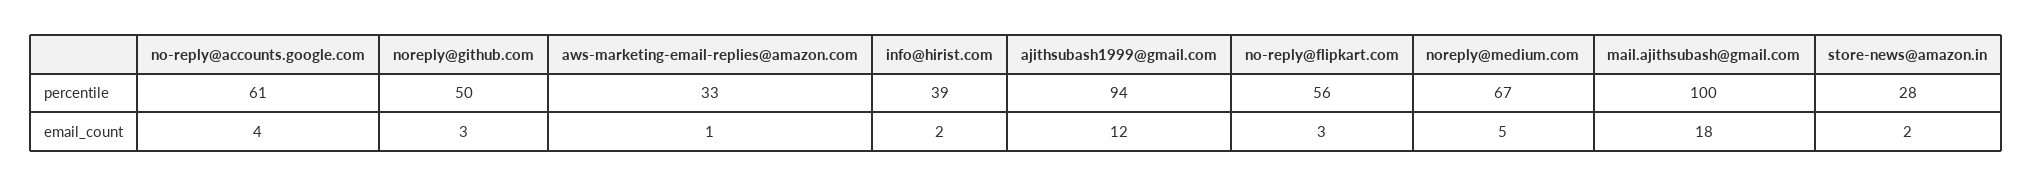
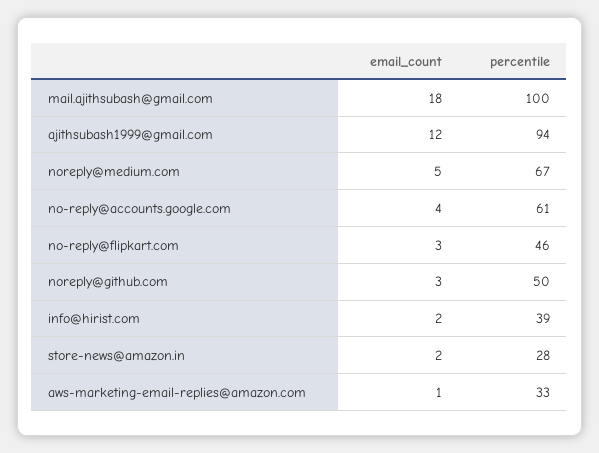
no-reply@flipkart.com, percentile: 56 -> 46

